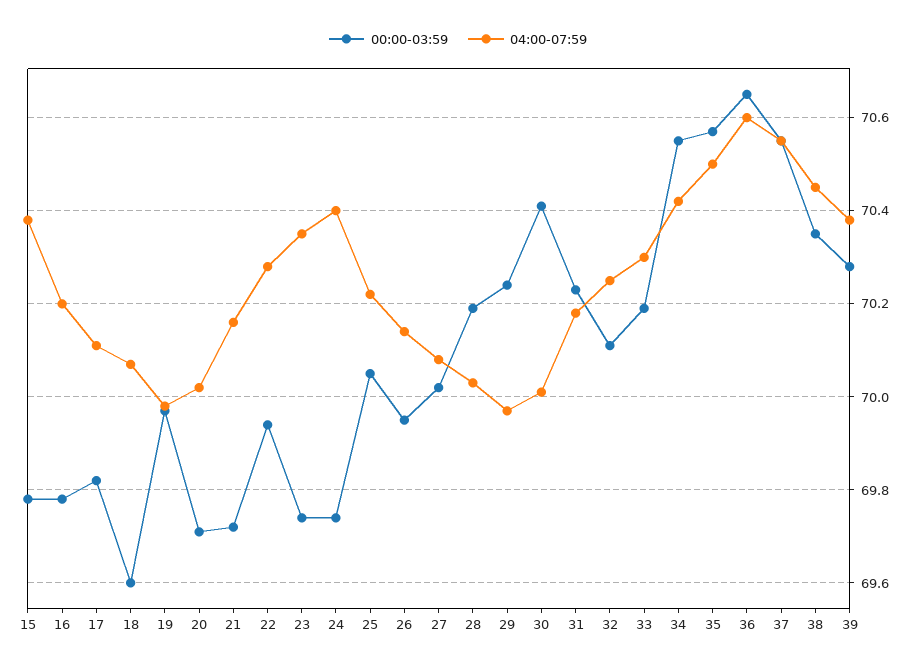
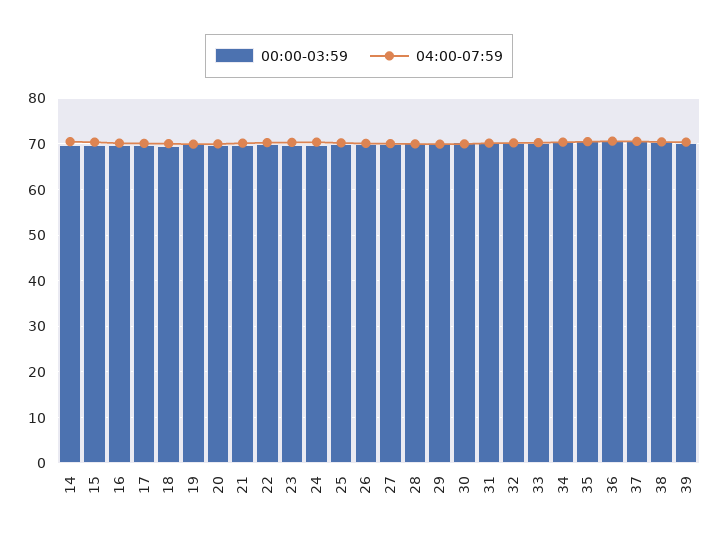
00:00-03:59, 14: none -> 70
04:00-07:59, 14: none -> 70

